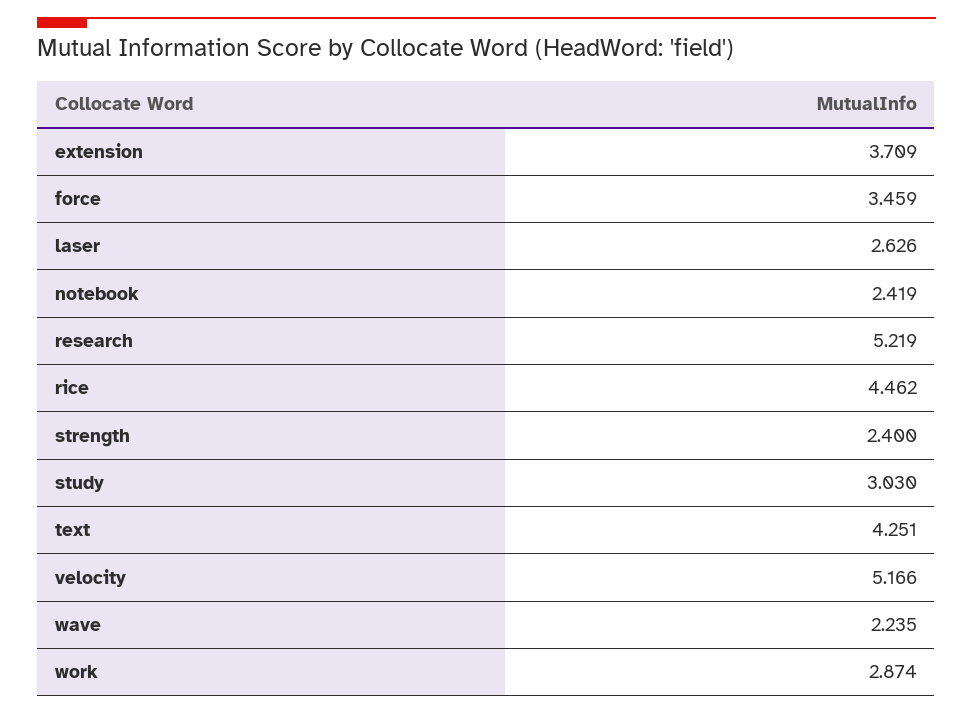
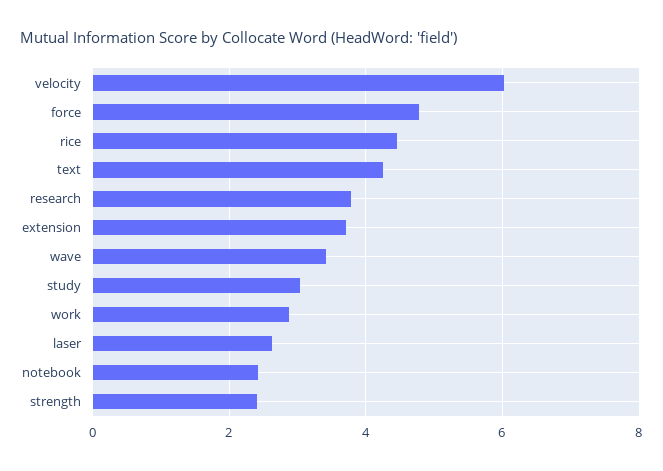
force: 3.459 -> 4.8
research: 5.219 -> 3.8
velocity: 5.166 -> 6
wave: 2.235 -> 3.4

